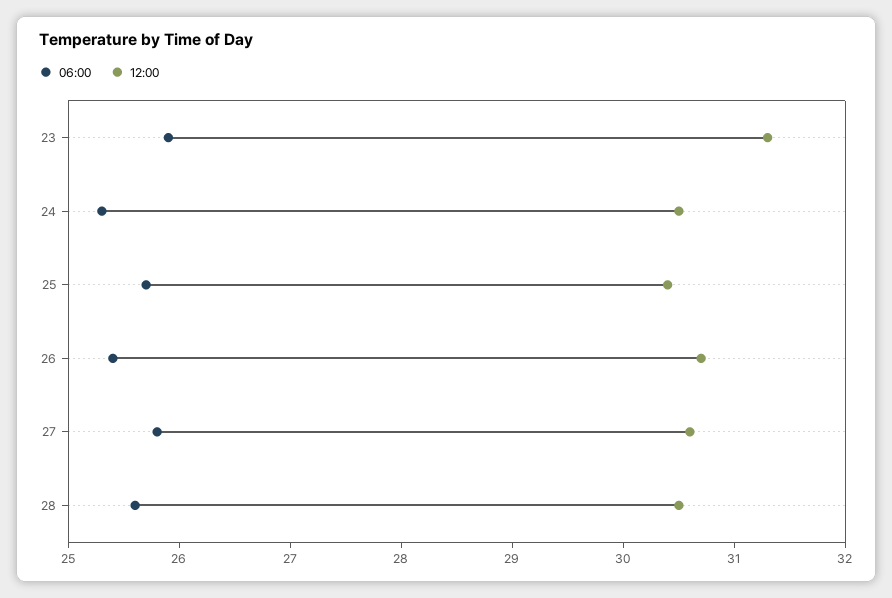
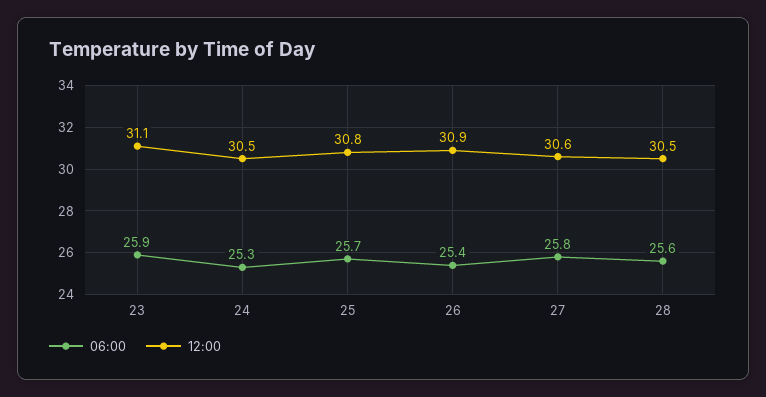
12:00, 23: 31.3 -> 31.1
12:00, 25: 30.4 -> 30.8
12:00, 26: 30.7 -> 30.9

